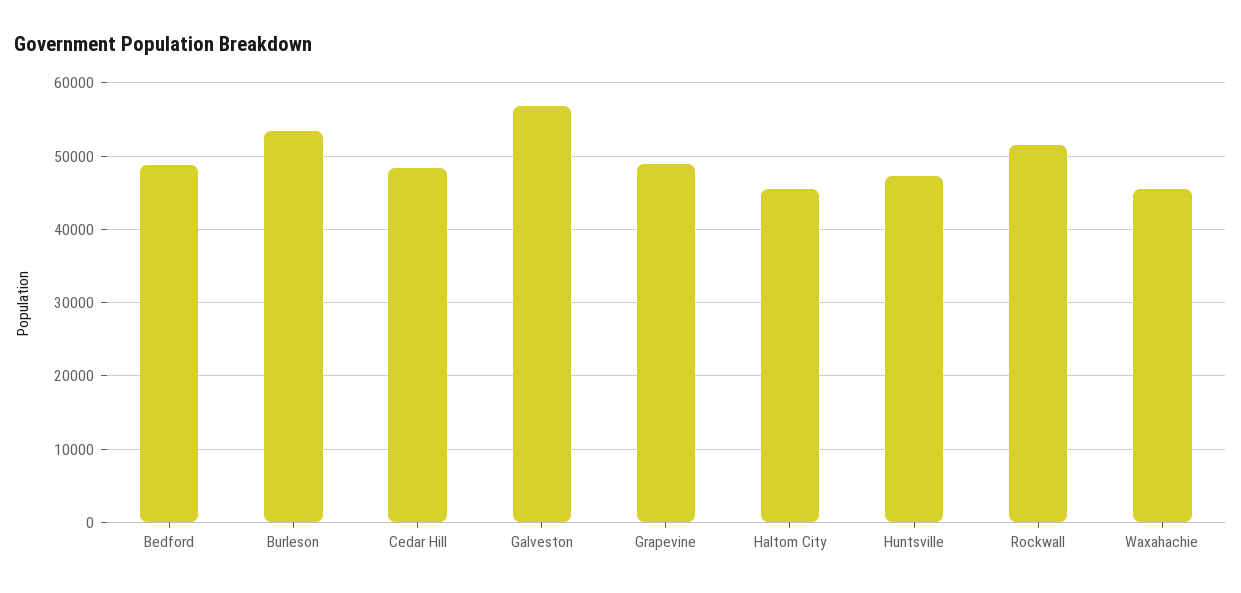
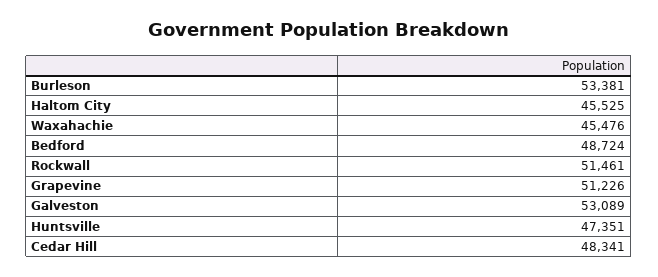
Galveston: 57000 -> 53089
Grapevine: 49000 -> 51226

